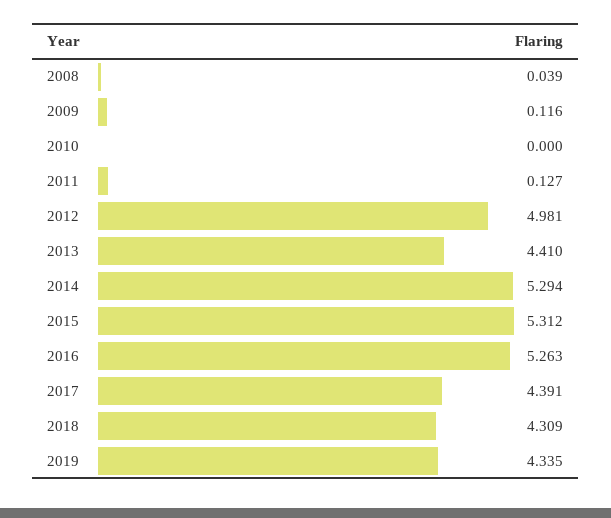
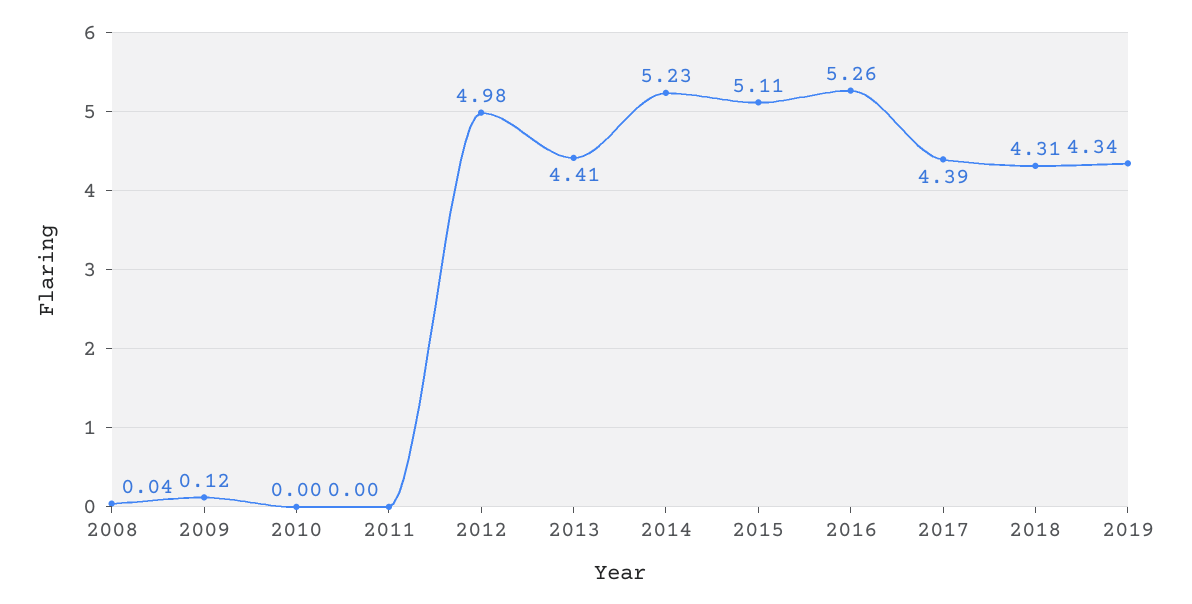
2011: 0.127 -> 0
2014: 5.294 -> 5.23
2015: 5.312 -> 5.11

